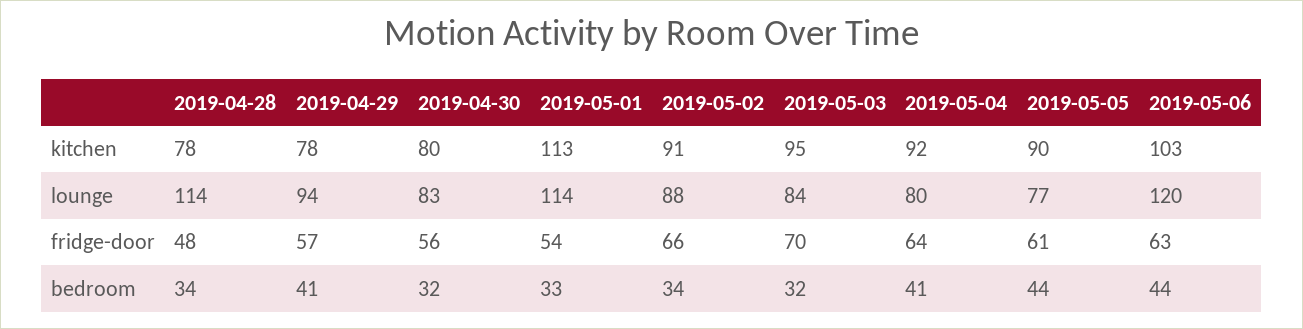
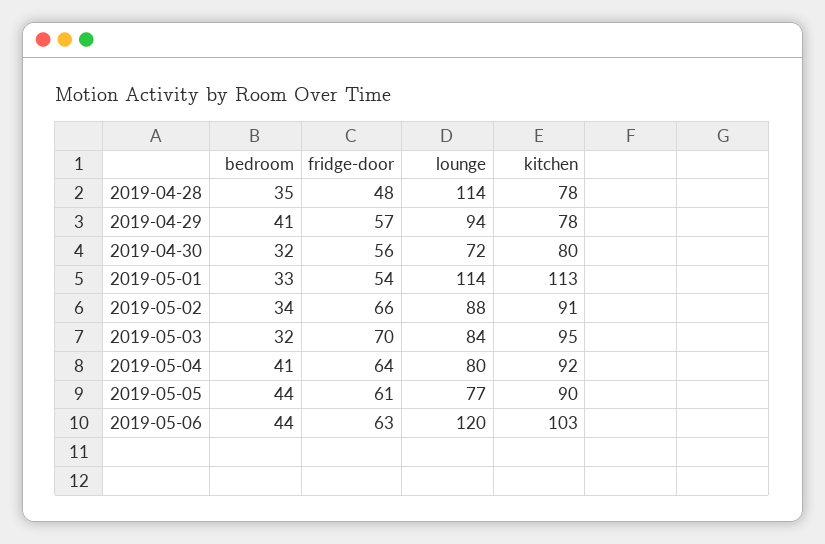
2019-04-30, lounge: 83 -> 72
2019-04-28, bedroom: 34 -> 35

